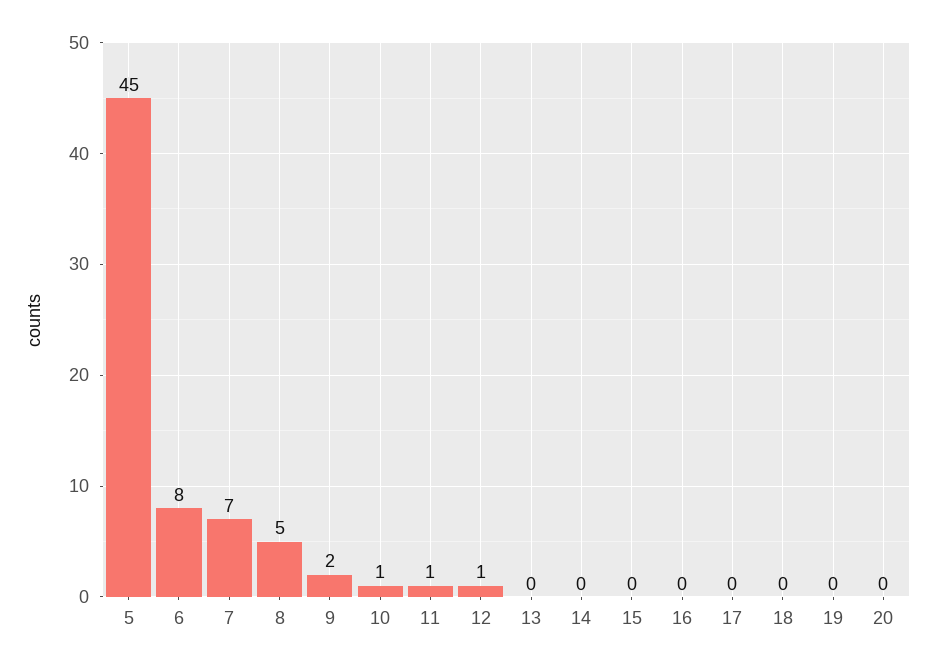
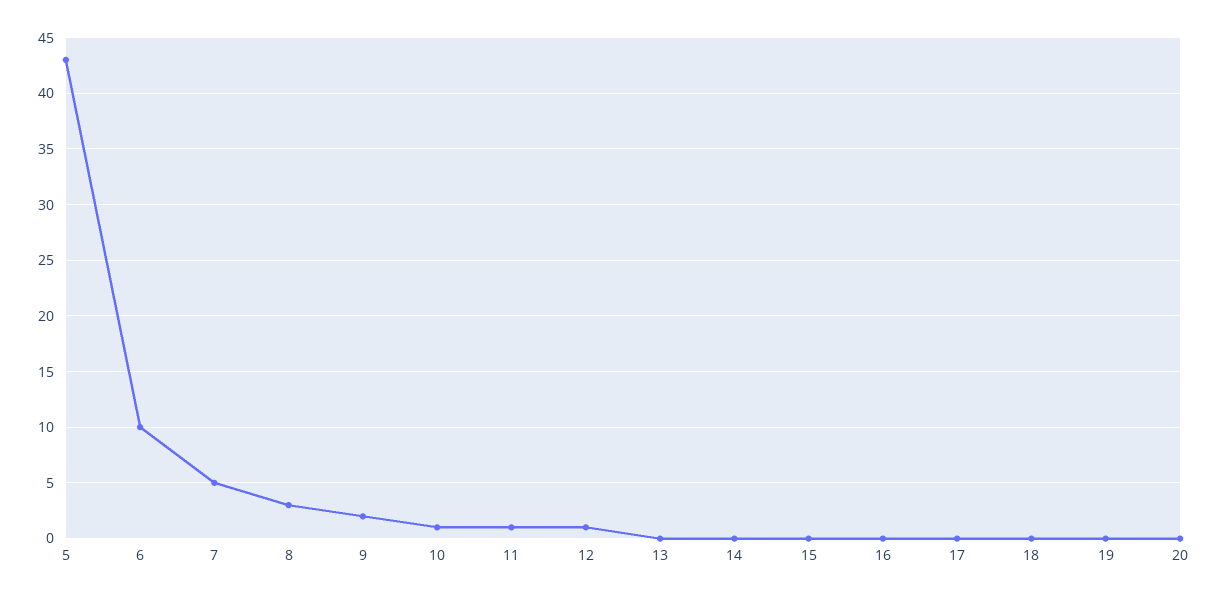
5: 45 -> 43
6: 8 -> 10
7: 7 -> 5
8: 5 -> 3

